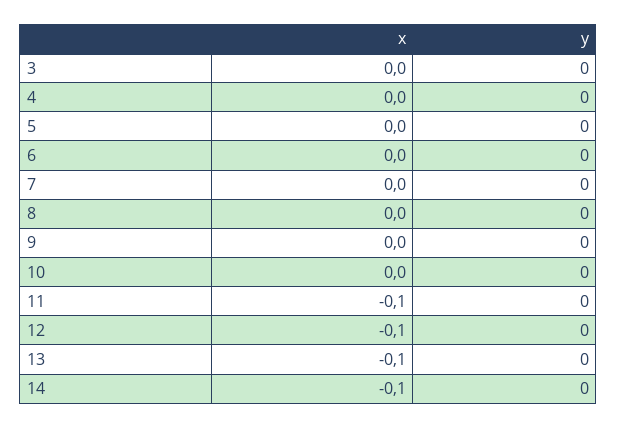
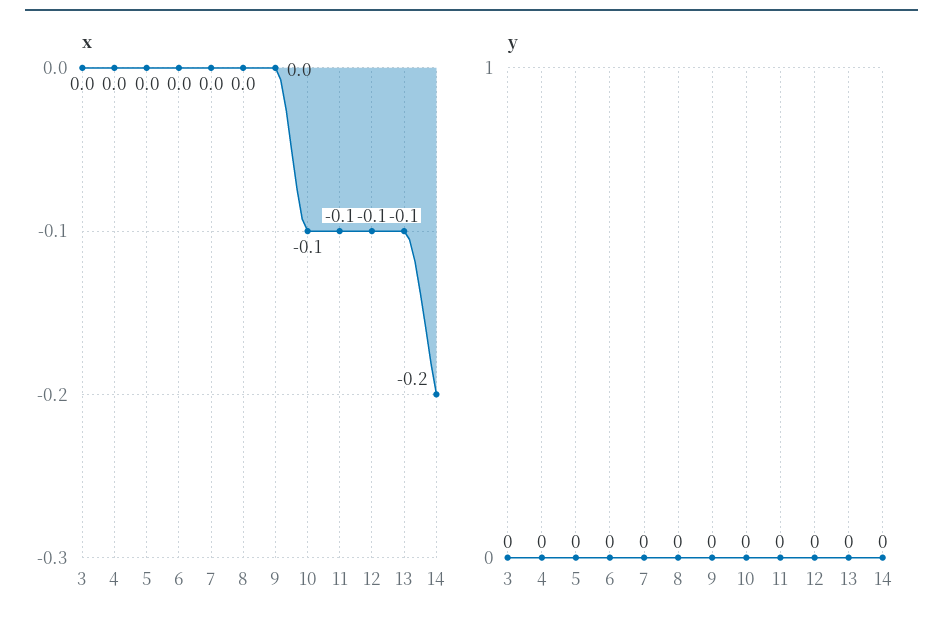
x, 10: 0 -> -0.1
x, 14: -0.1 -> -0.2

